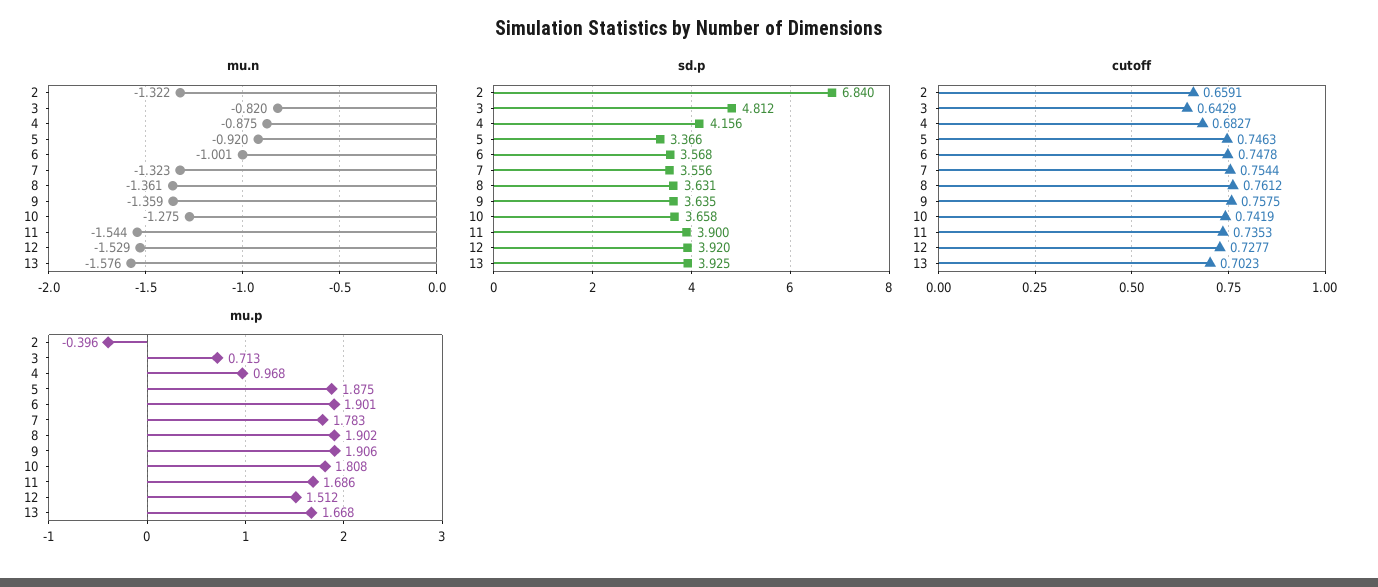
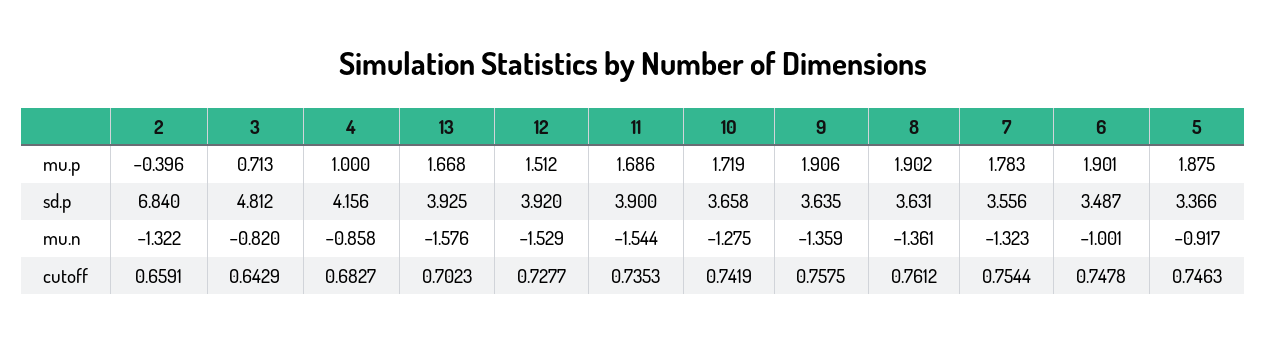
mu.n, 4: -0.875 -> -0.858
mu.n, 5: -0.92 -> -0.917
sd.p, 6: 3.568 -> 3.487
mu.p, 4: 0.968 -> 1
mu.p, 10: 1.808 -> 1.719

